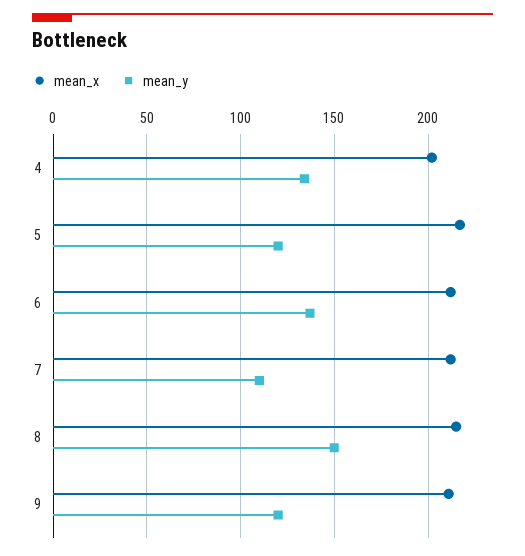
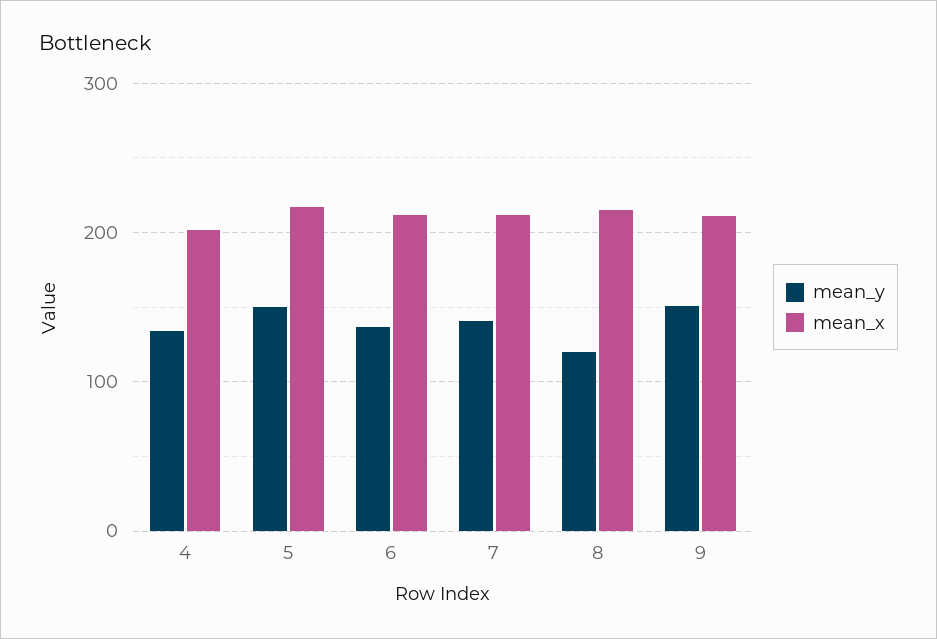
mean_y, 5: 120 -> 150
mean_y, 7: 110 -> 140
mean_y, 8: 150 -> 120
mean_y, 9: 120 -> 150

